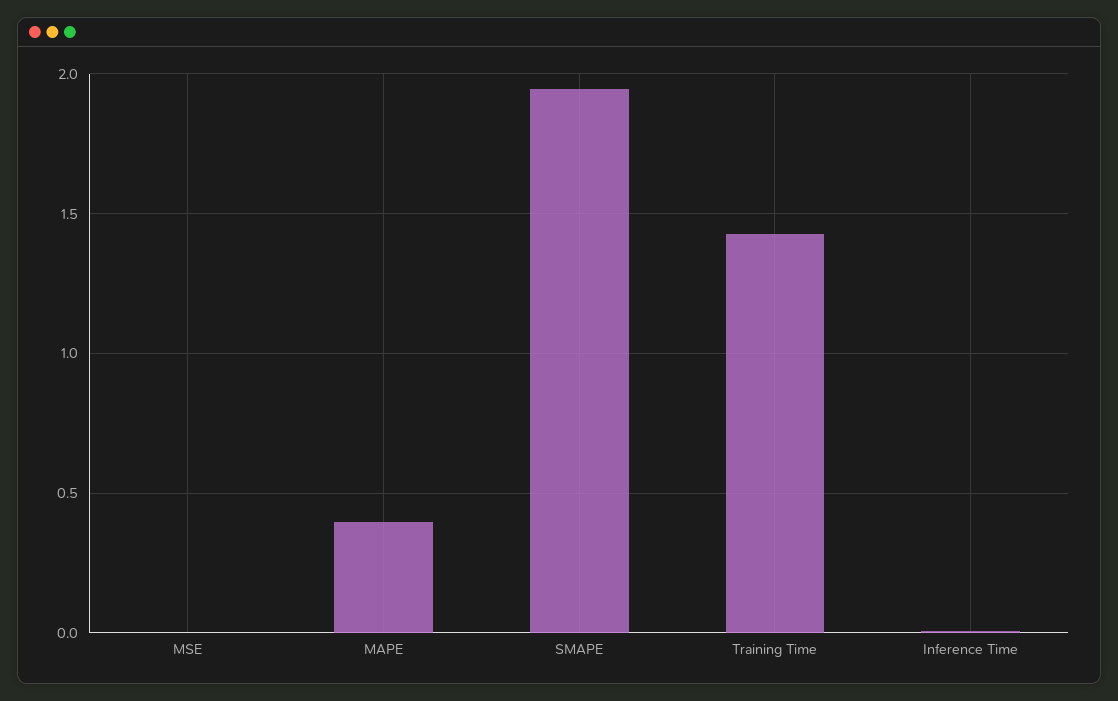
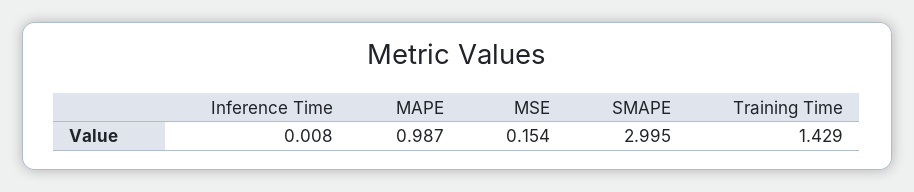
MSE: 0 -> 0.154
MAPE: 0.4 -> 0.987
SMAPE: 1.95 -> 2.995

